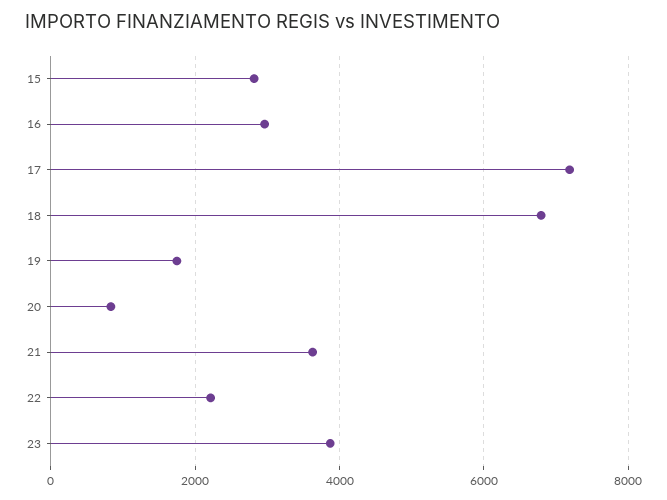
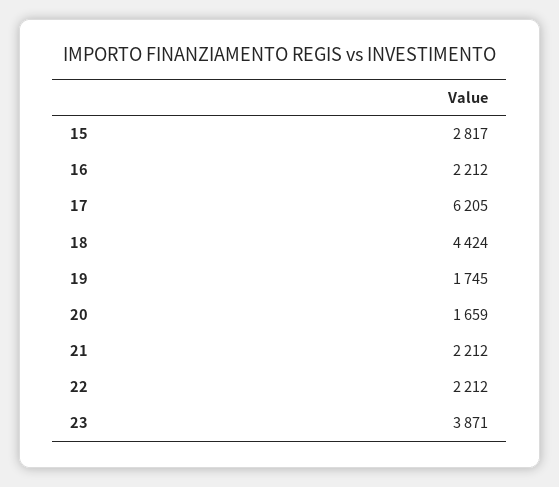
16: 3000 -> 2212
17: 7200 -> 6205
18: 6800 -> 4424
20: 800 -> 1659
21: 3600 -> 2212

